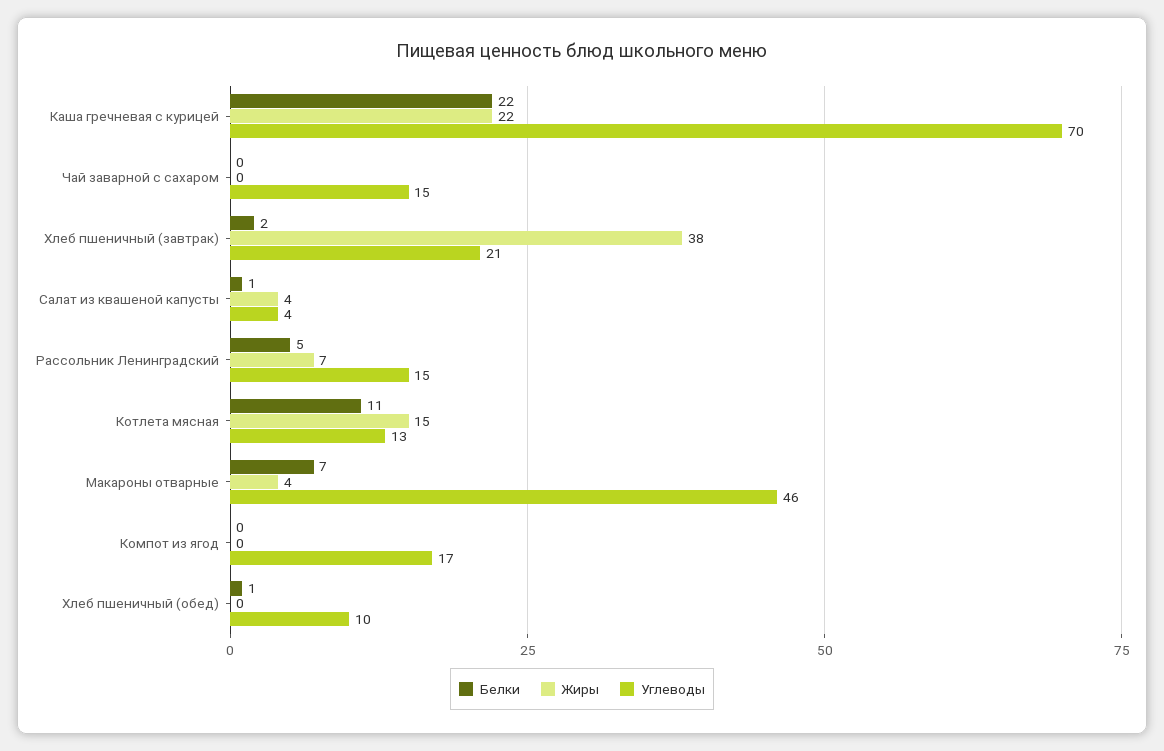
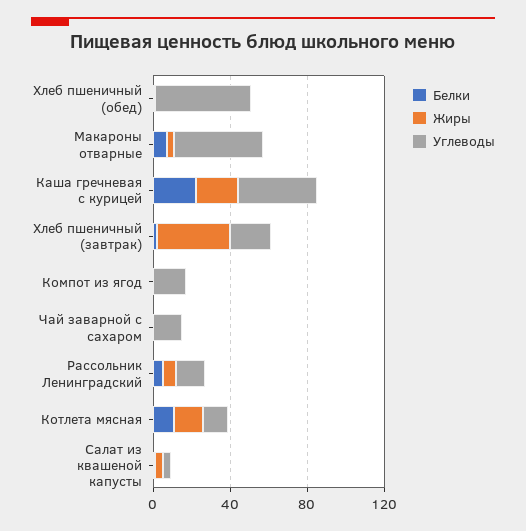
Углеводы, Каша гречневая с курицей: 70 -> 40
Углеводы, Хлеб пшеничный (обед): 10 -> 50

